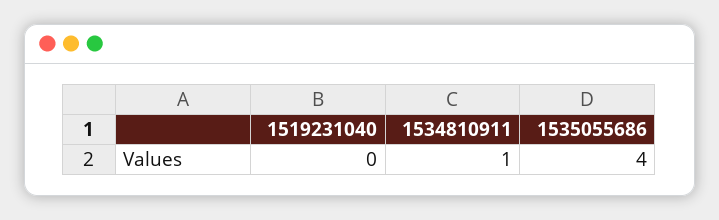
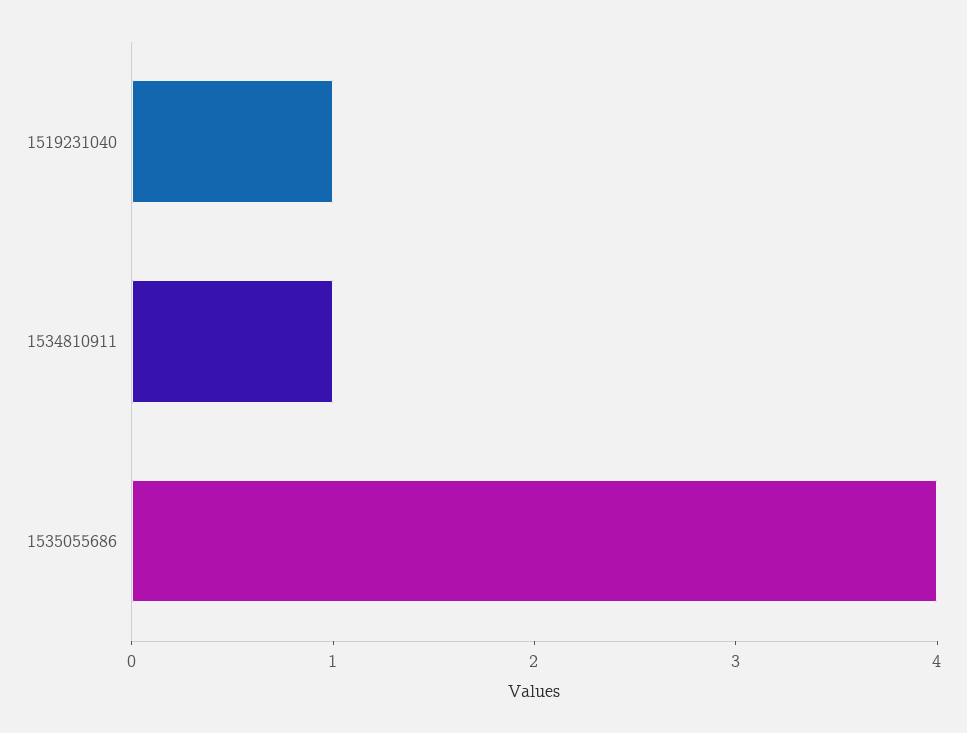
1519231040: 0 -> 1

